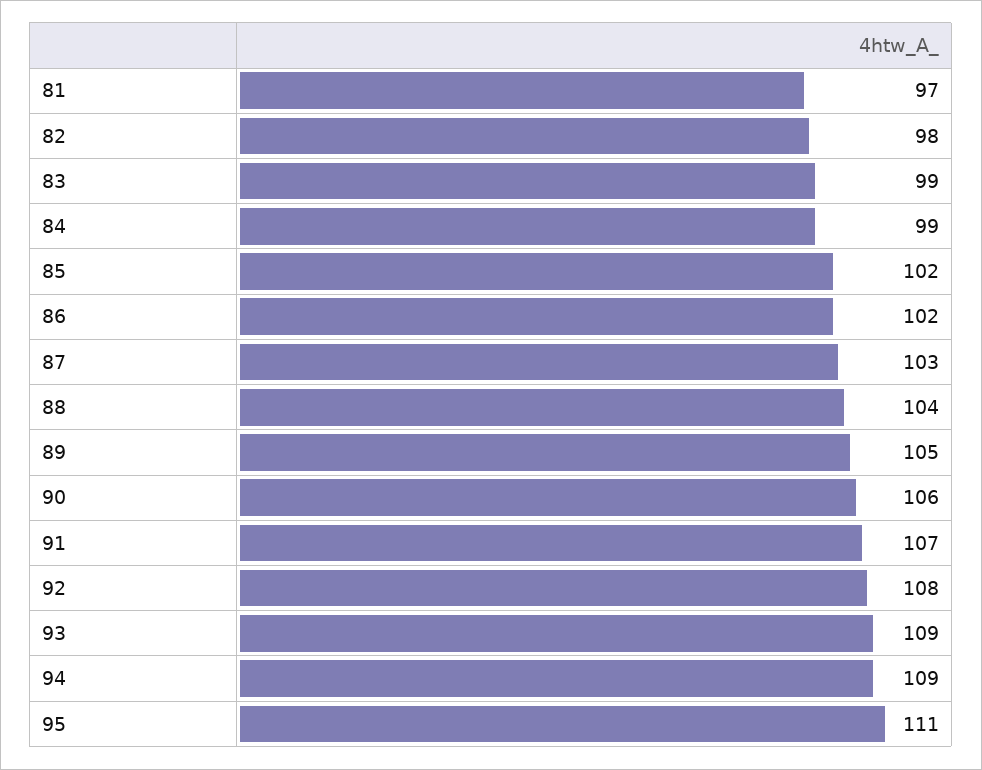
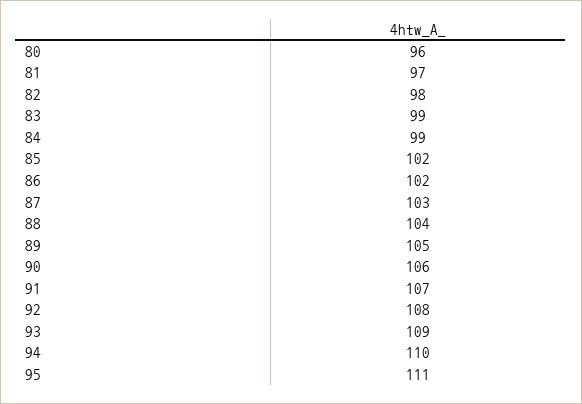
94: 109 -> 110
80: none -> 96

